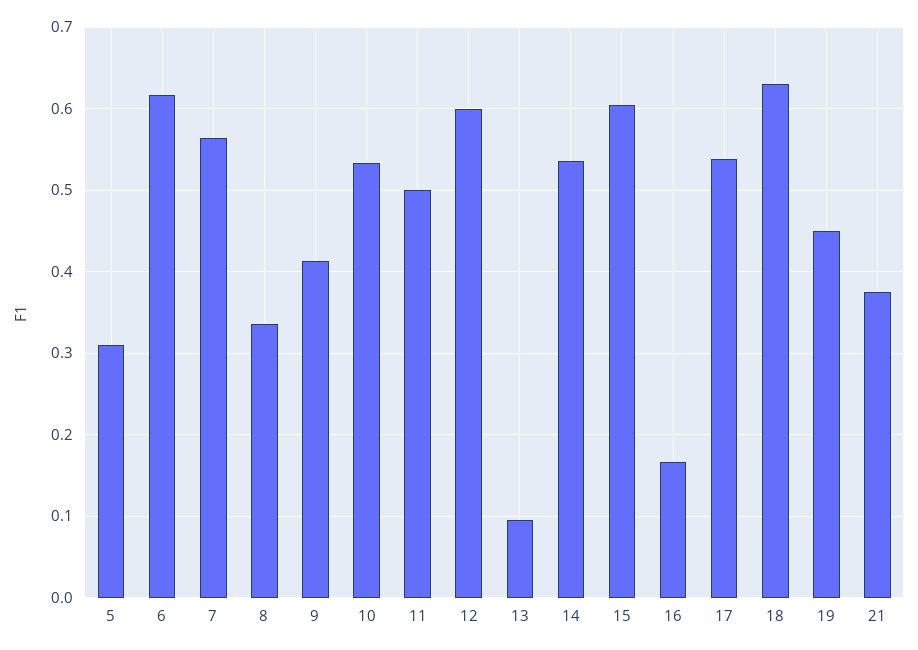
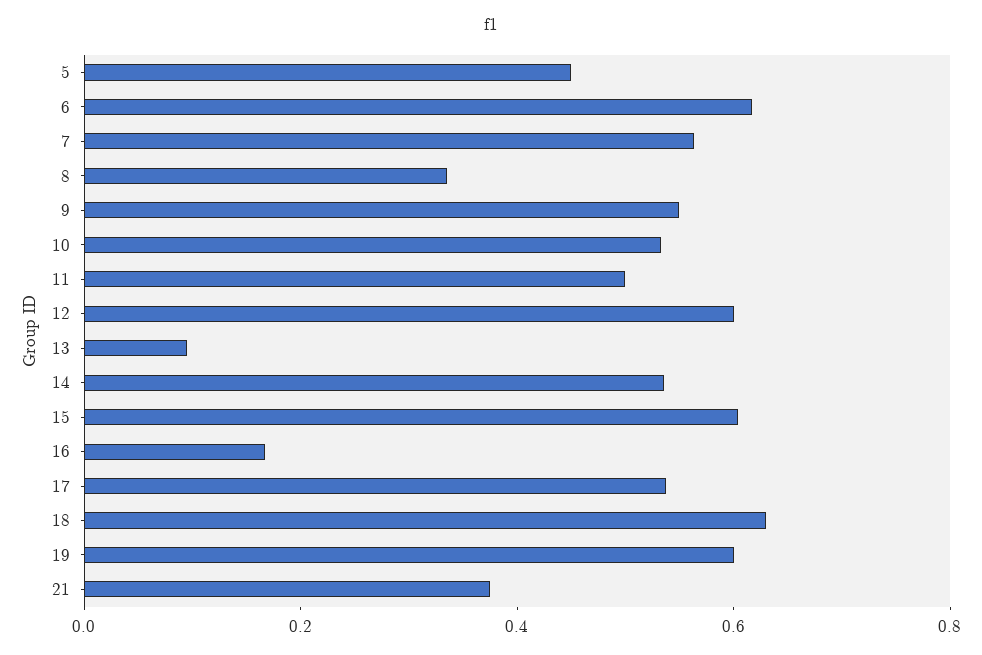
5: 0.31 -> 0.45
9: 0.41 -> 0.55
19: 0.45 -> 0.6

